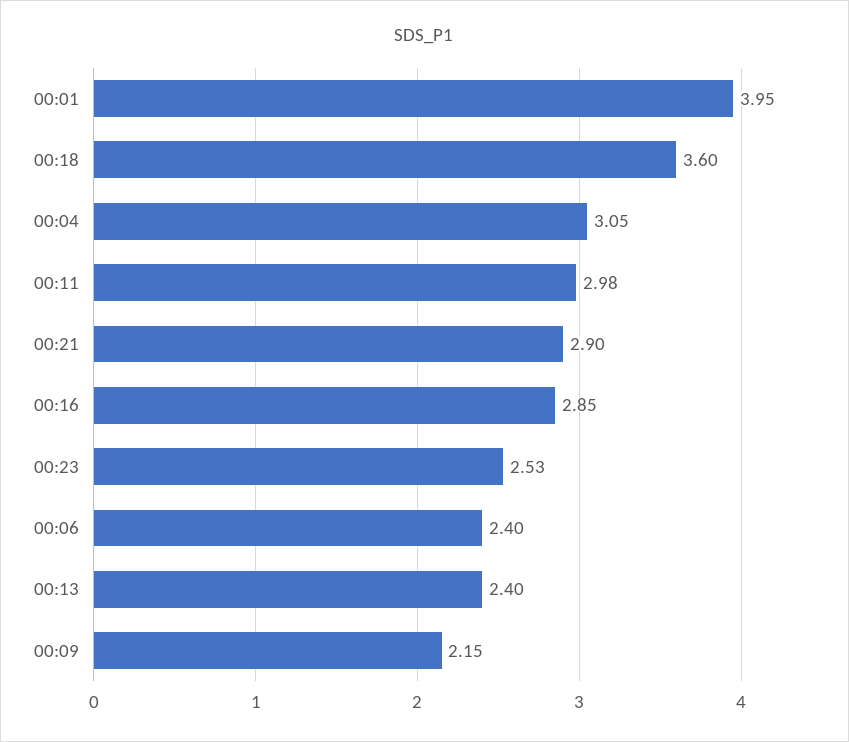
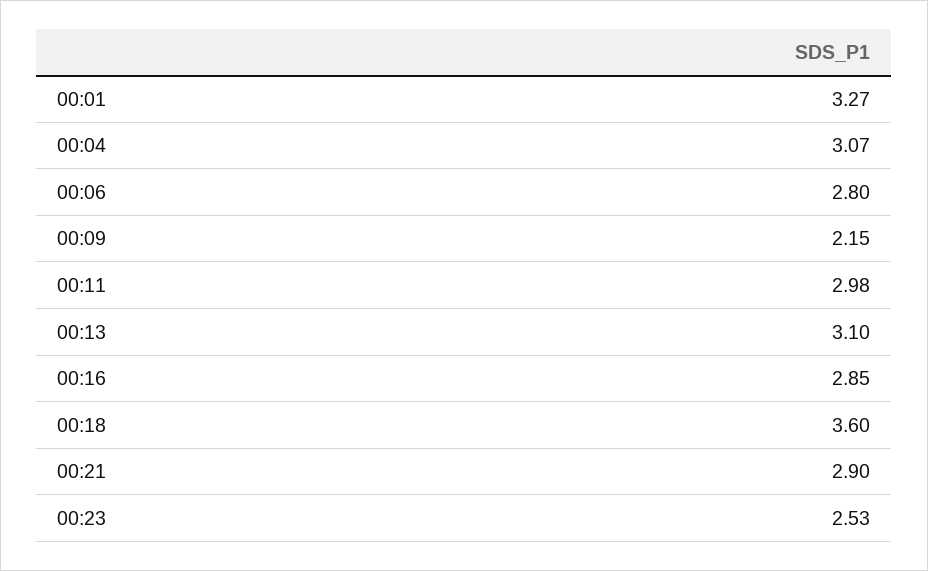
00:01: 3.95 -> 3.27
00:04: 3.05 -> 3.07
00:06: 2.4 -> 2.8
00:13: 2.4 -> 3.1

